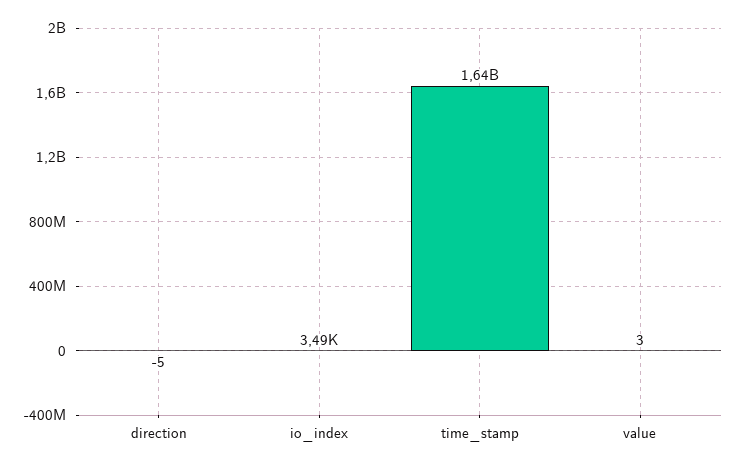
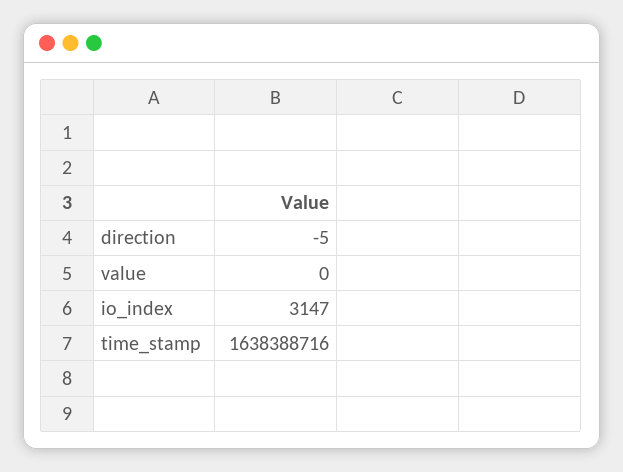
io_index: 3490 -> 3147
value: 3 -> 0

